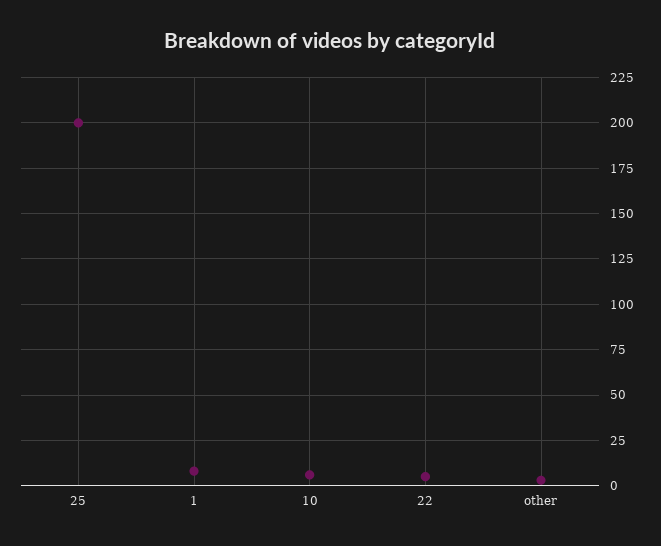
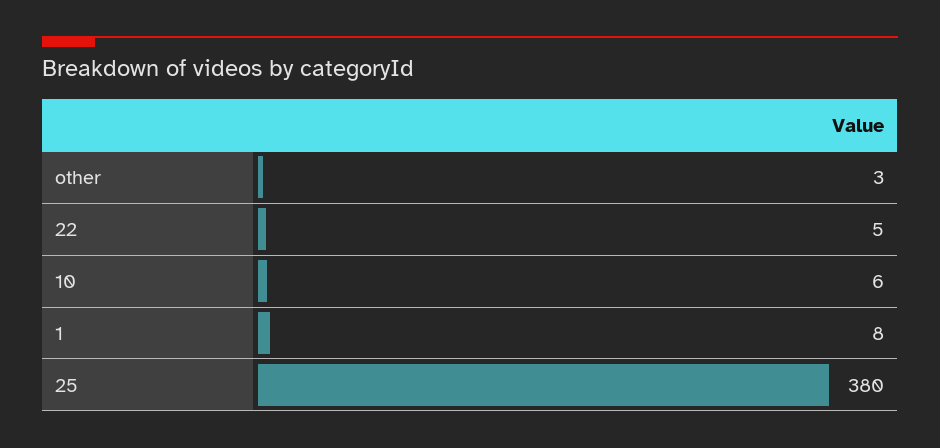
25: 200 -> 380

